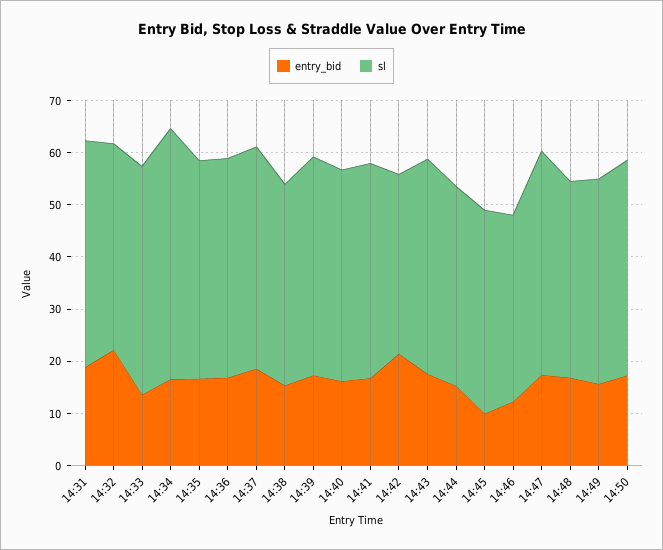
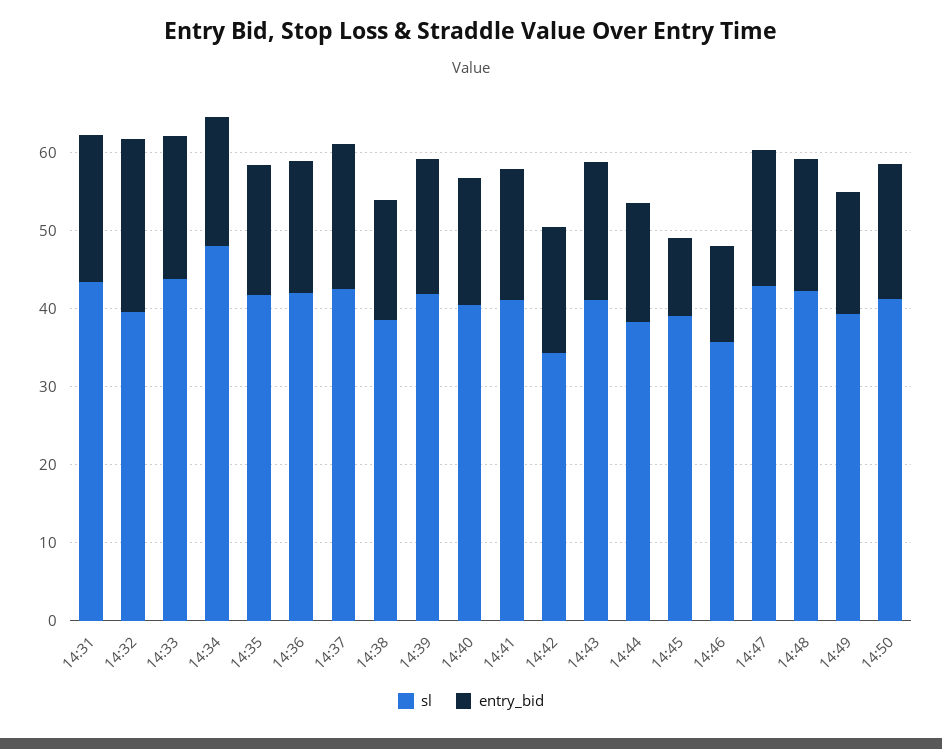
entry_bid, 14:33: 14 -> 18
entry_bid, 14:42: 22 -> 16
sl, 14:48: 38 -> 42

